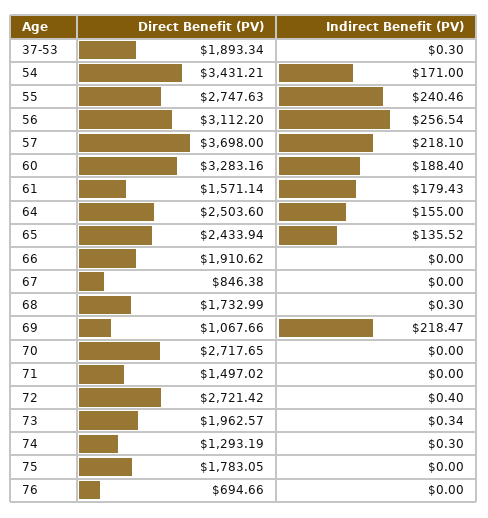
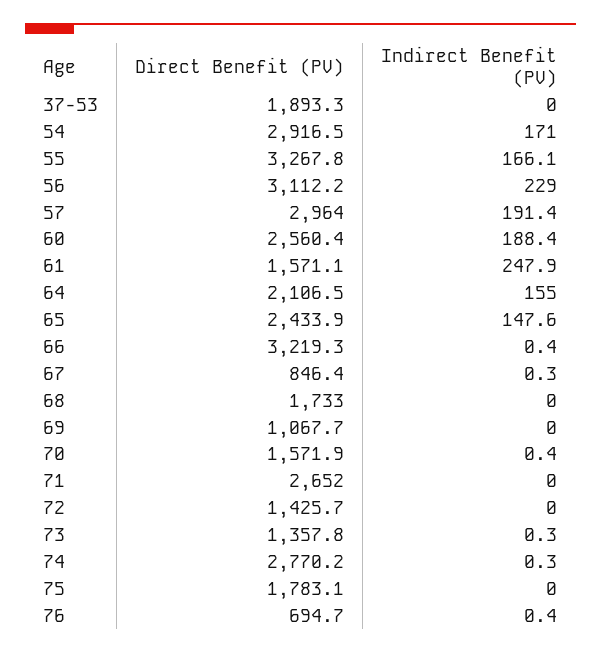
Indirect Benefit (PV), 37-53: 0.3 -> 0
Direct Benefit (PV), 54: 3431.21 -> 2916.5
Direct Benefit (PV), 55: 2747.63 -> 3267.8
Indirect Benefit (PV), 55: 240.46 -> 166.1
Indirect Benefit (PV), 56: 256.54 -> 229
Direct Benefit (PV), 57: 3698 -> 2964
Indirect Benefit (PV), 57: 218.1 -> 191.4
Direct Benefit (PV), 60: 3283.16 -> 2560.4
Indirect Benefit (PV), 61: 179.43 -> 247.9
Direct Benefit (PV), 64: 2503.6 -> 2106.5
Indirect Benefit (PV), 65: 135.52 -> 147.6
Direct Benefit (PV), 66: 1910.62 -> 3219.3
Indirect Benefit (PV), 66: 0 -> 0.4
Indirect Benefit (PV), 67: 0 -> 0.3
Indirect Benefit (PV), 68: 0.3 -> 0
Indirect Benefit (PV), 69: 218.47 -> 0
Direct Benefit (PV), 70: 2717.65 -> 1571.9
Indirect Benefit (PV), 70: 0 -> 0.4
Direct Benefit (PV), 71: 1497.02 -> 2652
Direct Benefit (PV), 72: 2721.42 -> 1425.7
Indirect Benefit (PV), 72: 0.4 -> 0
Direct Benefit (PV), 73: 1962.57 -> 1357.8
Direct Benefit (PV), 74: 1293.19 -> 2770.2
Indirect Benefit (PV), 76: 0 -> 0.4

